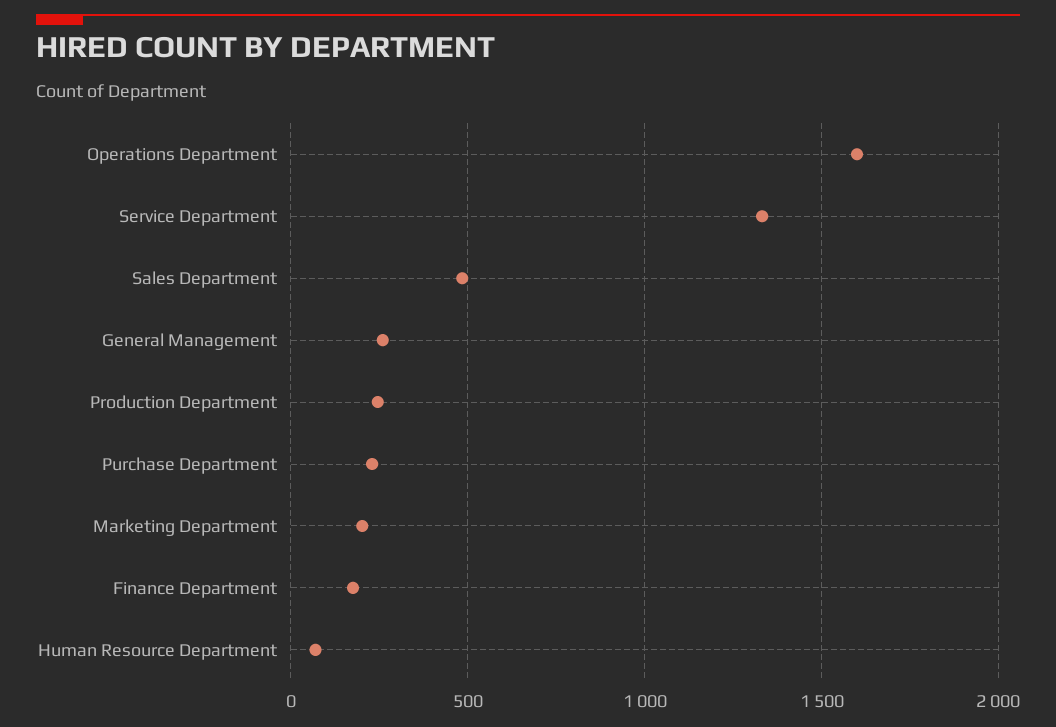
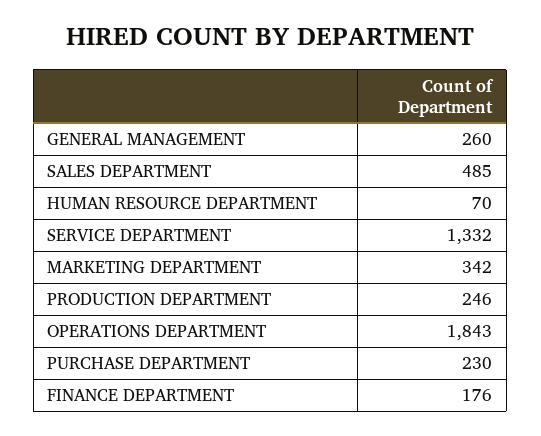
Operations Department: 1600 -> 1843
Marketing Department: 200 -> 342

